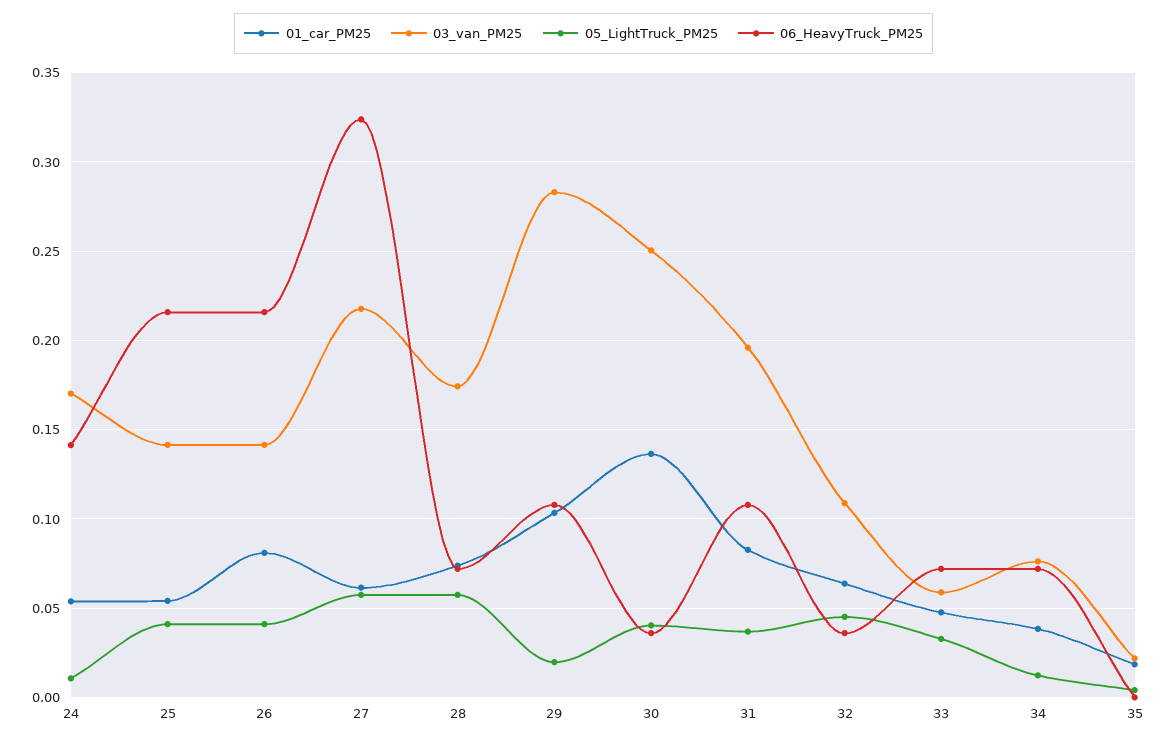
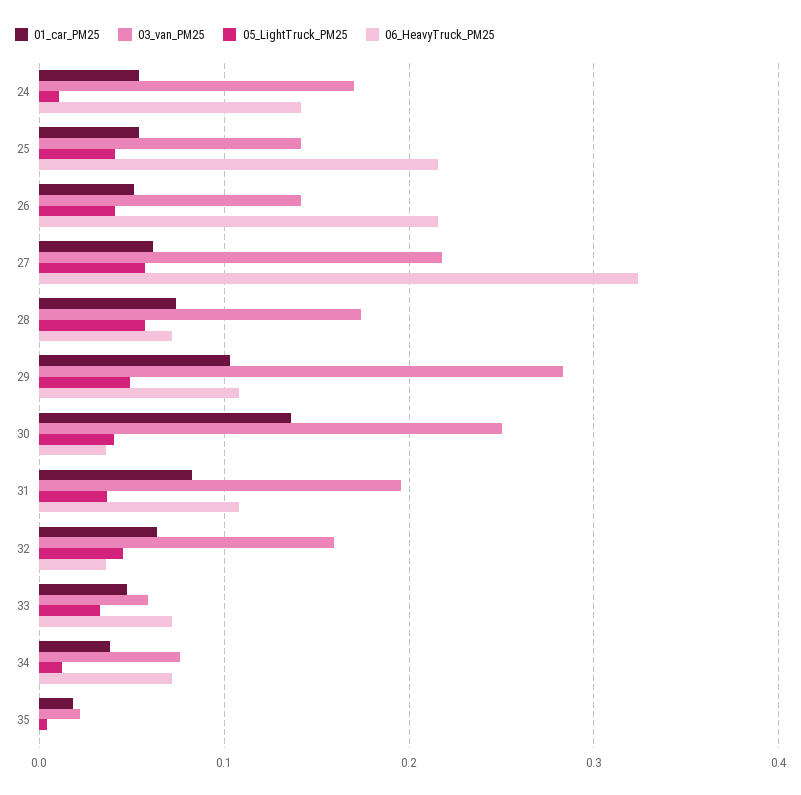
01_car_PM25, 26: 0.08 -> 0.05
05_LightTruck_PM25, 29: 0.02 -> 0.05
03_van_PM25, 32: 0.11 -> 0.16

